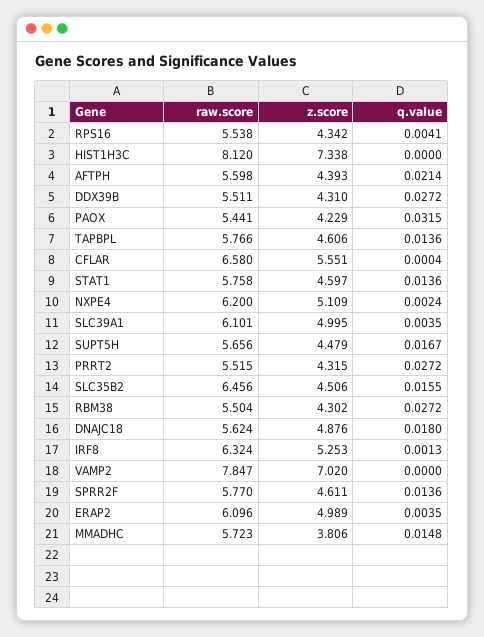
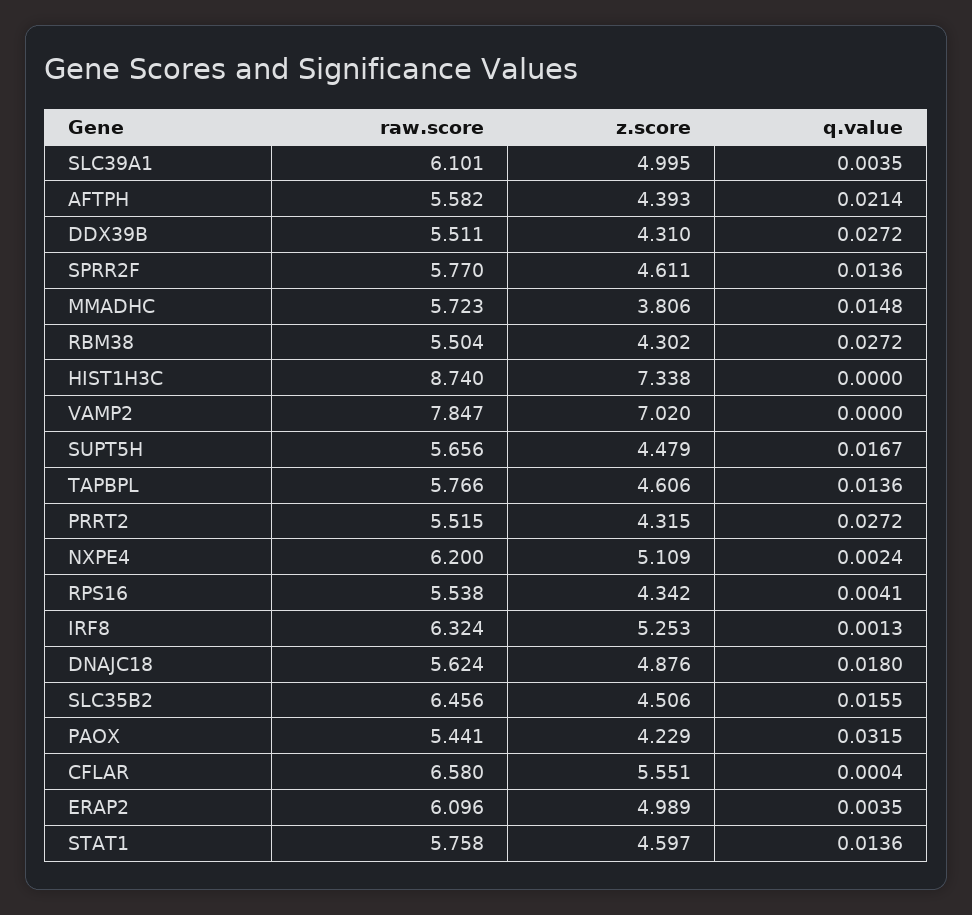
raw.score, HIST1H3C: 8.12 -> 8.74
raw.score, AFTPH: 5.598 -> 5.582

